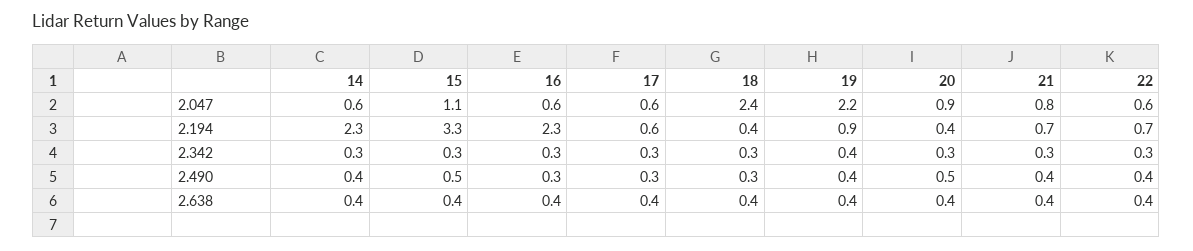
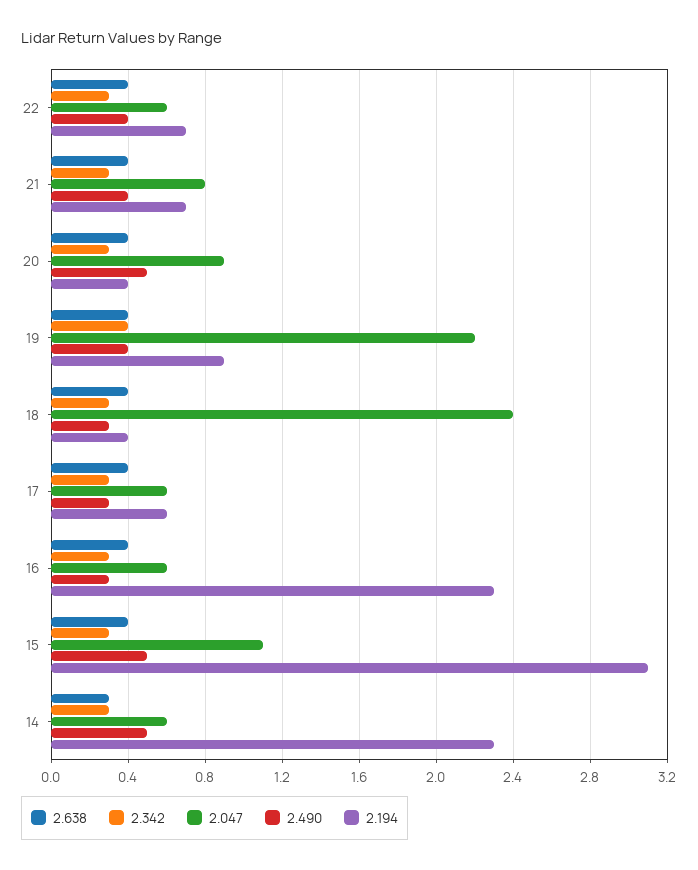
2.194, 15: 3.3 -> 3.1
2.490, 14: 0.4 -> 0.5
2.638, 14: 0.4 -> 0.3

